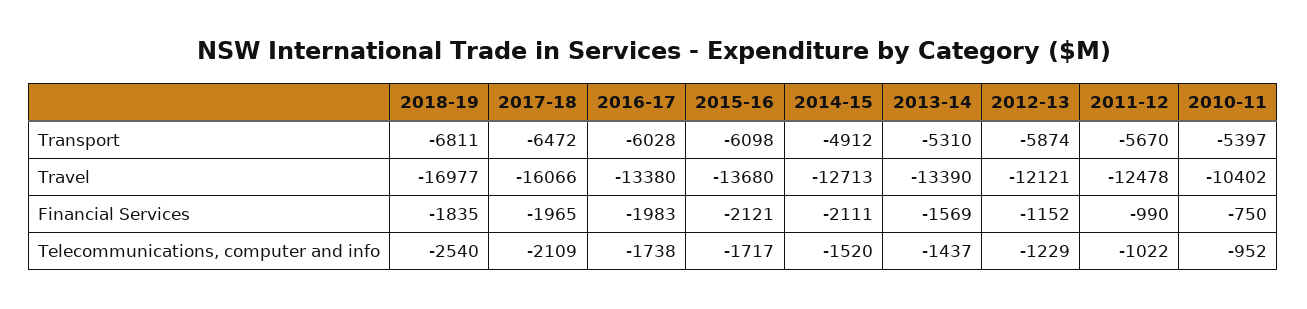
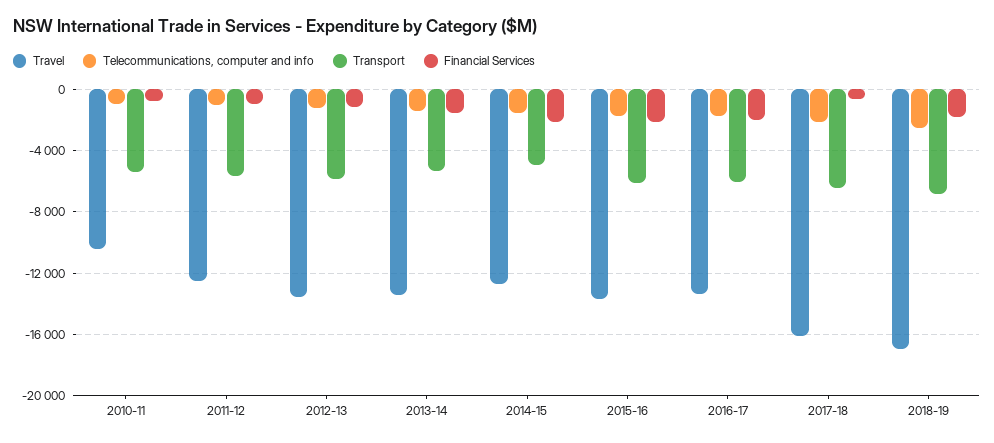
Travel, 2012-13: -12121 -> -13500
Financial Services, 2017-18: -1965 -> -500

